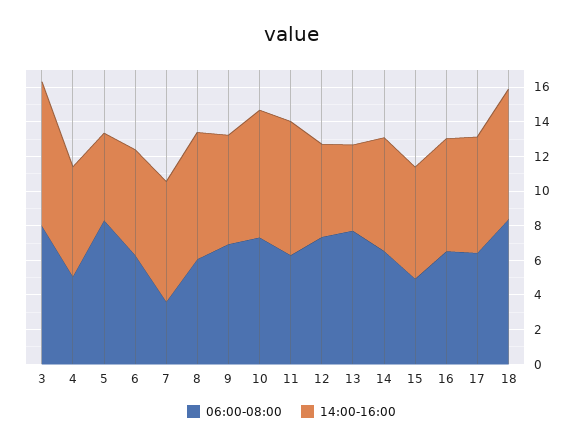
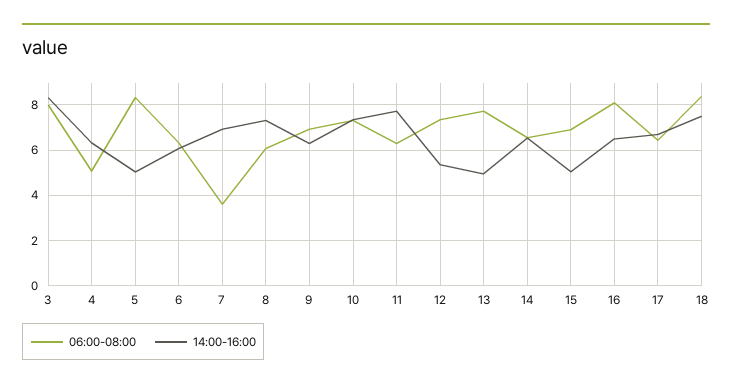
06:00-08:00, 15: 5 -> 7
14:00-16:00, 15: 6.5 -> 5
06:00-08:00, 16: 6.5 -> 8

